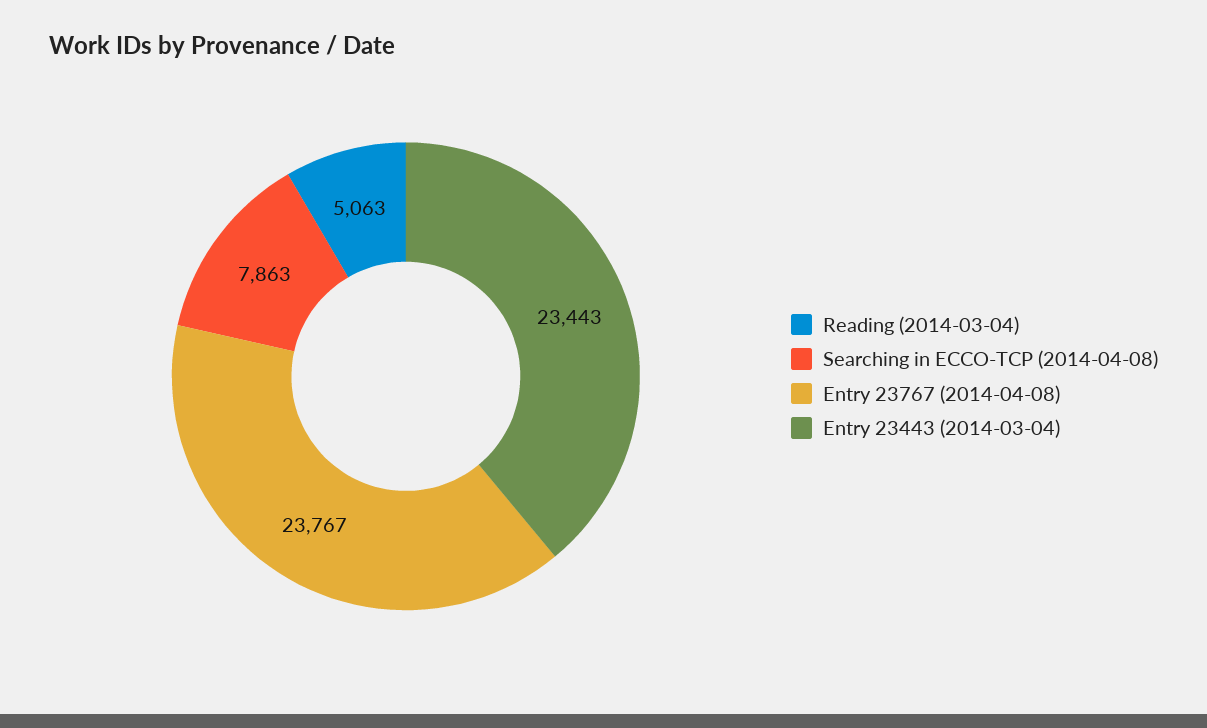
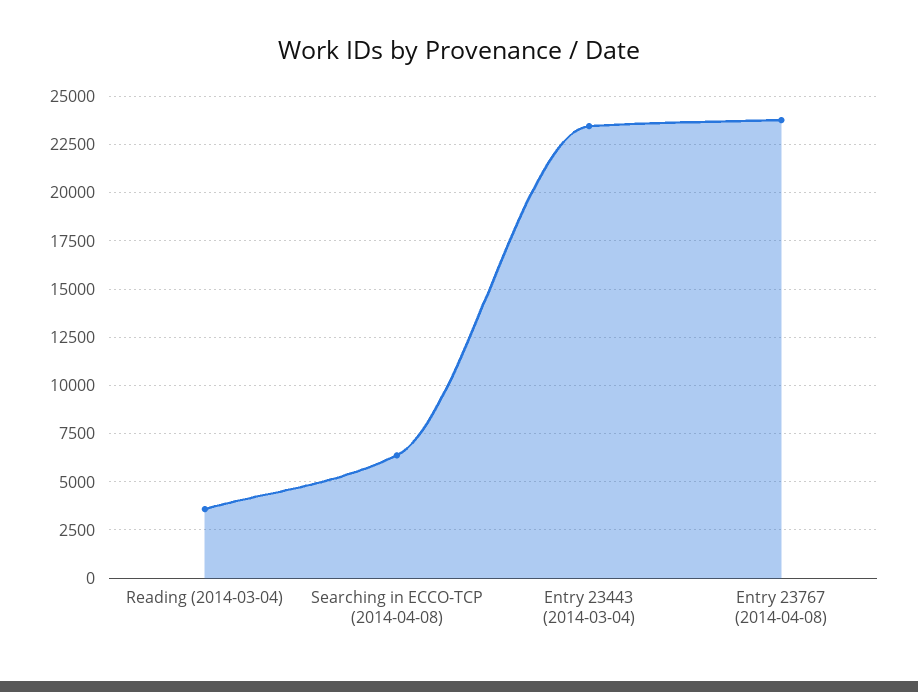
Reading (2014-03-04): 5063 -> 3500
Searching in ECCO-TCP (2014-04-08): 7863 -> 6500

